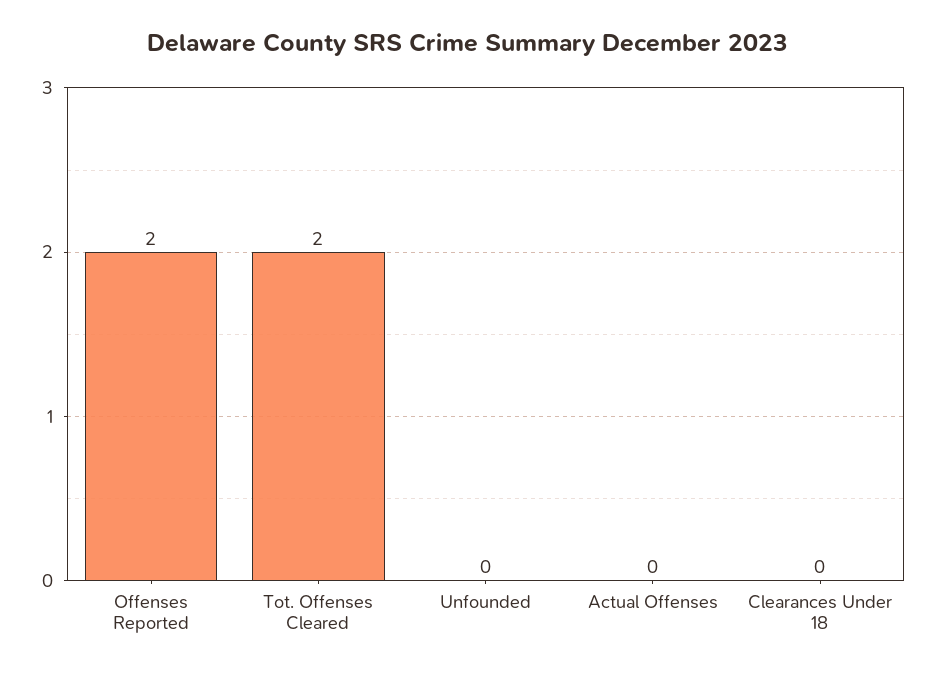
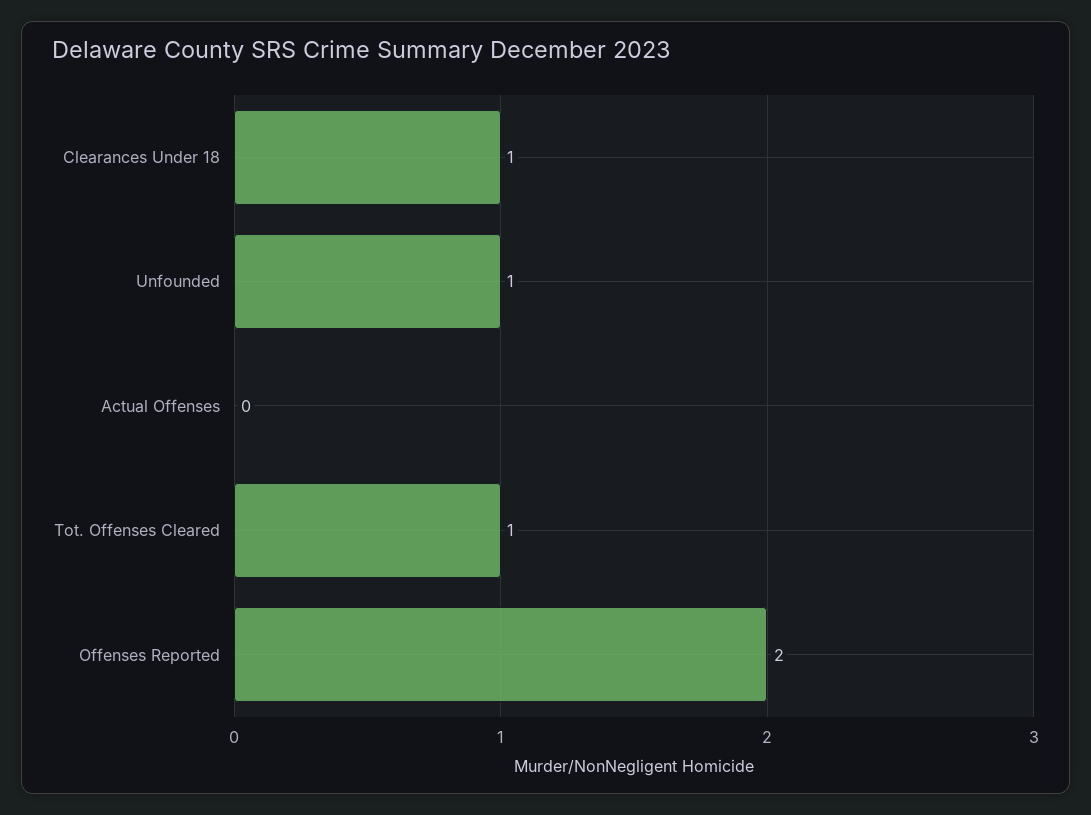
Tot. Offenses Cleared: 2 -> 1
Unfounded: 0 -> 1
Clearances Under 18: 0 -> 1

